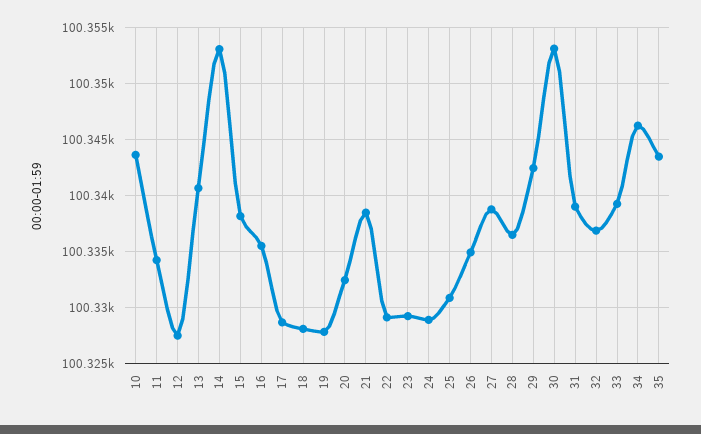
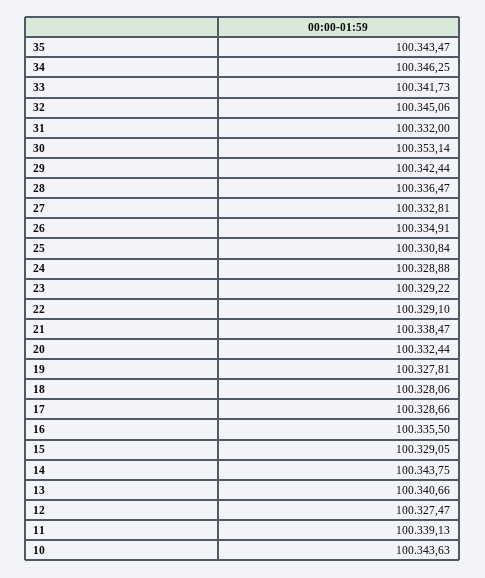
11: 100334 -> 100339.13
14: 100353 -> 100343.75
15: 100338 -> 100329.05
27: 100339 -> 100332.81
31: 100339 -> 100332
32: 100337 -> 100345.06
33: 100339 -> 100341.73

